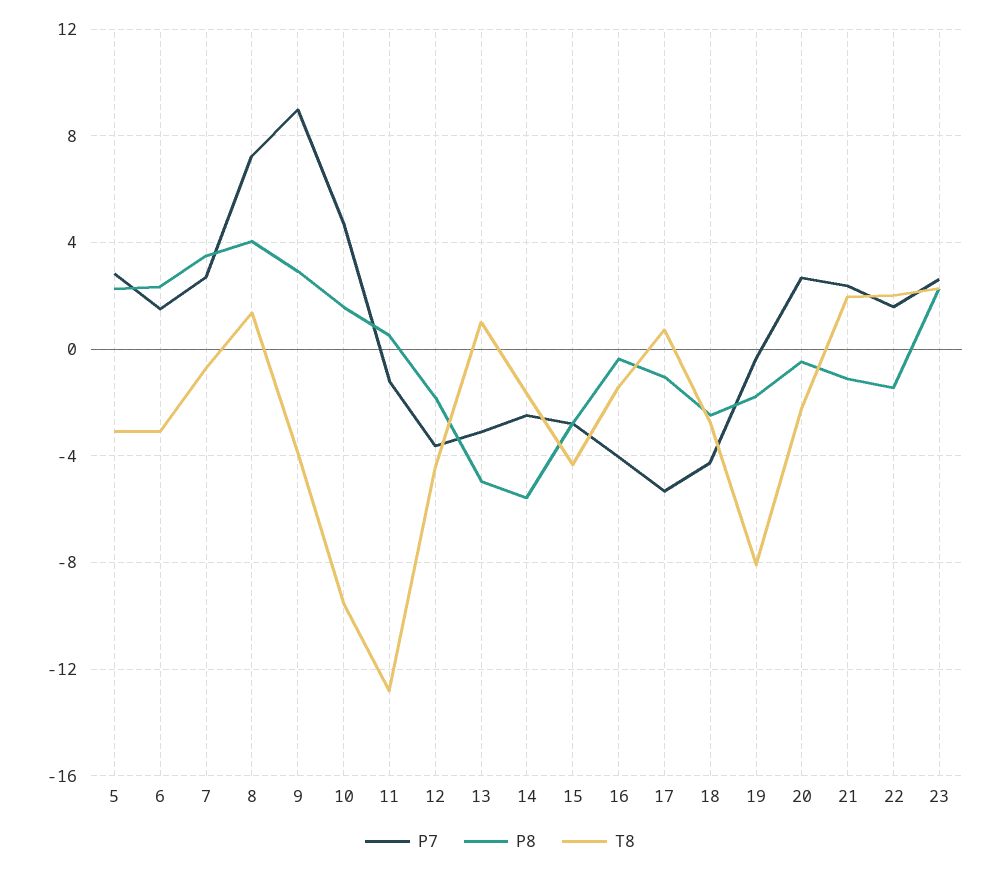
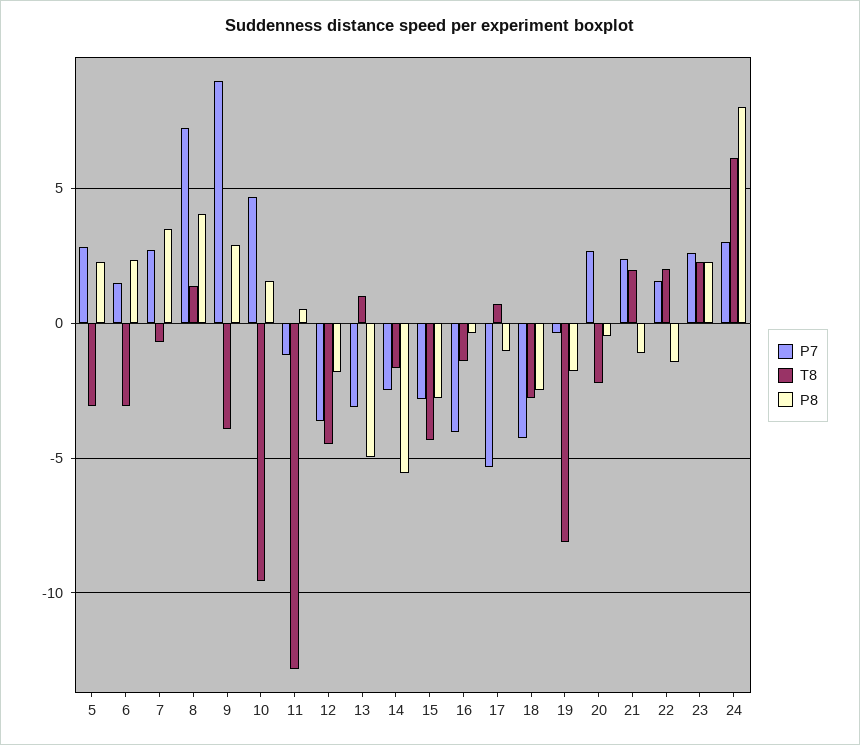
P7, 24: none -> 3
T8, 24: none -> 6
P8, 24: none -> 8

